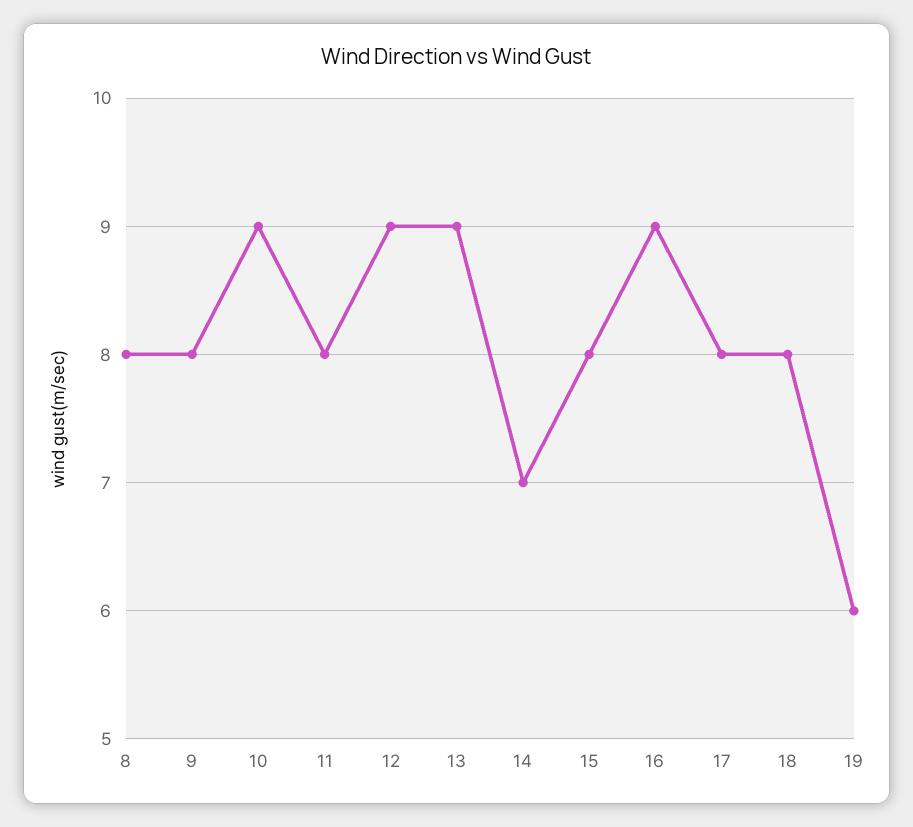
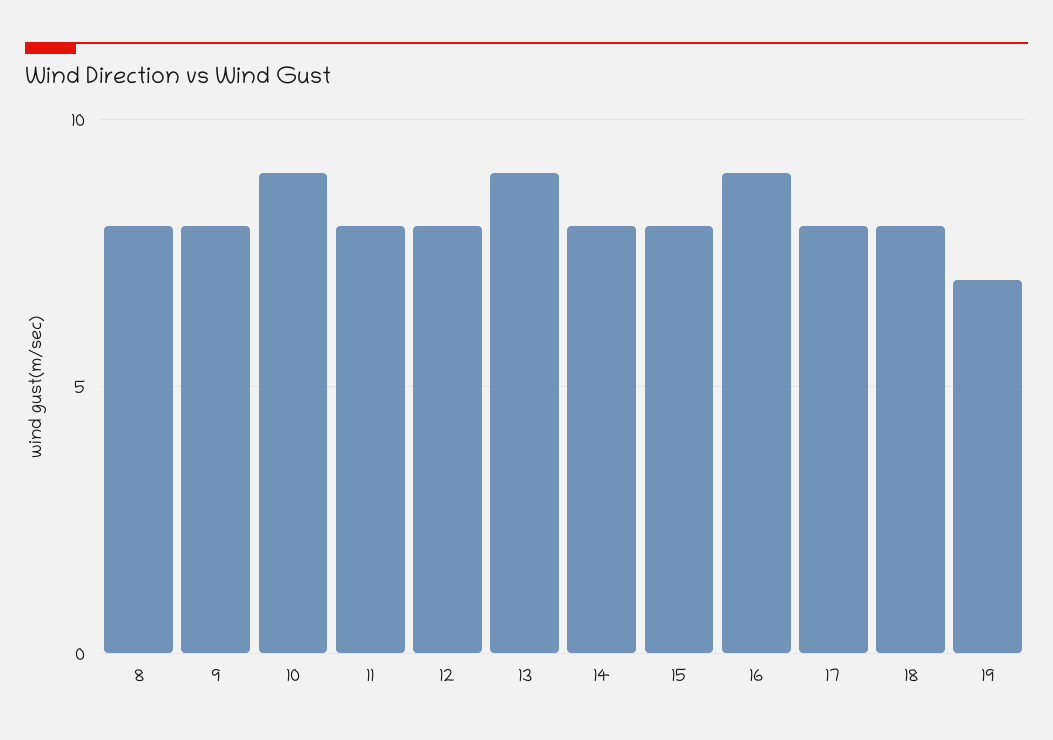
12: 9 -> 8
14: 7 -> 8
19: 6 -> 7

